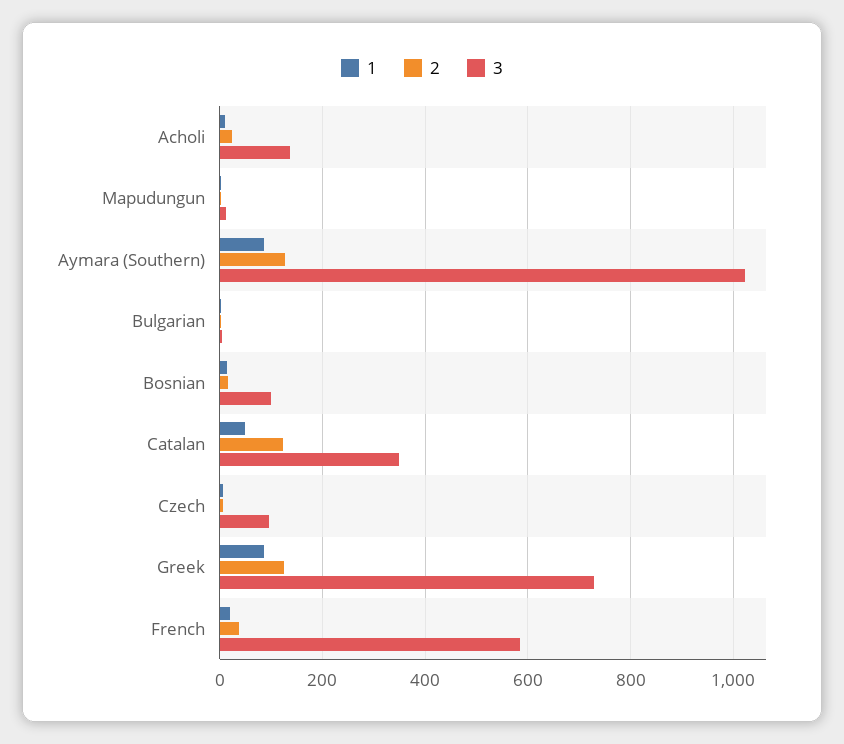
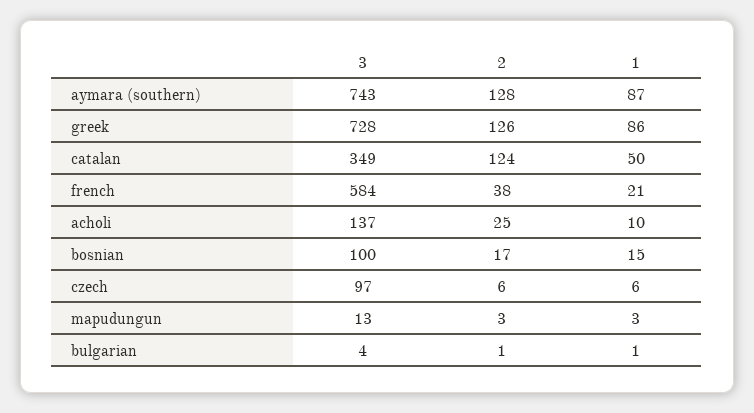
3, Aymara (Southern): 1020 -> 743

